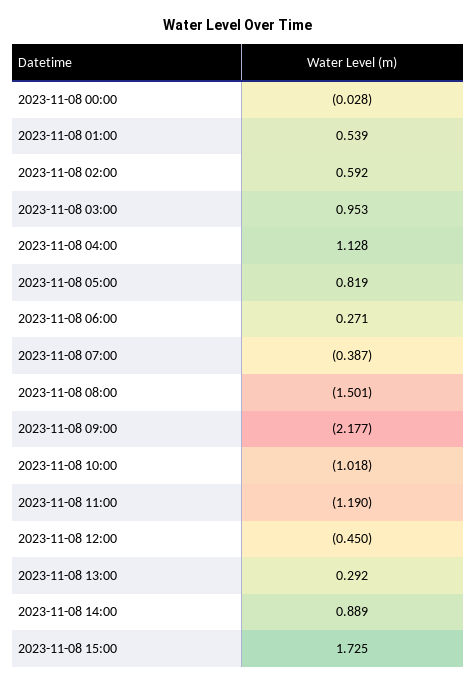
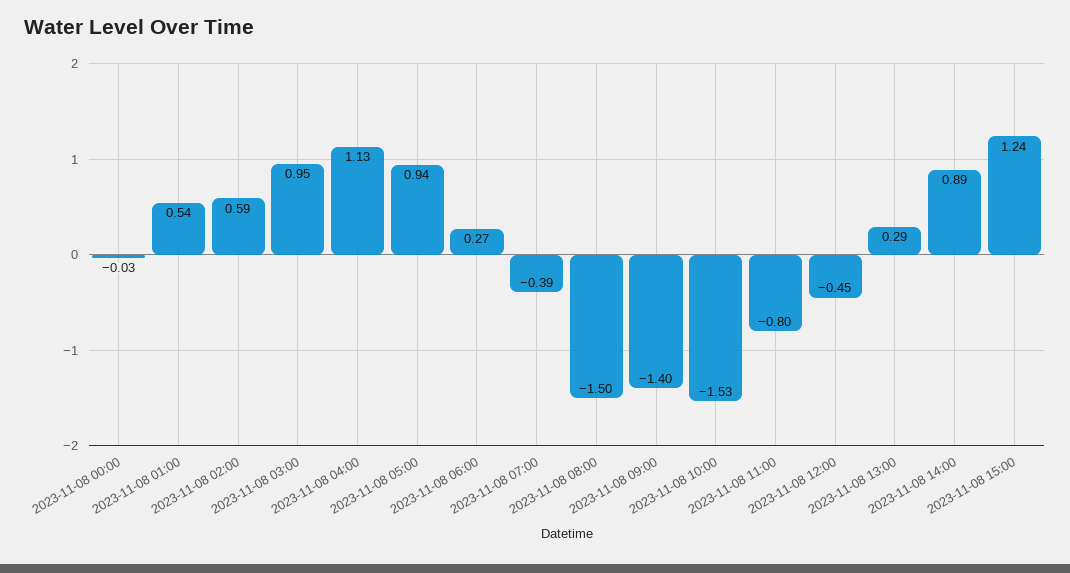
2023-11-08 05:00: 0.819 -> 0.94
2023-11-08 09:00: -2.177 -> -1.4
2023-11-08 10:00: -1.018 -> -1.53
2023-11-08 11:00: -1.19 -> -0.8
2023-11-08 15:00: 1.725 -> 1.24

